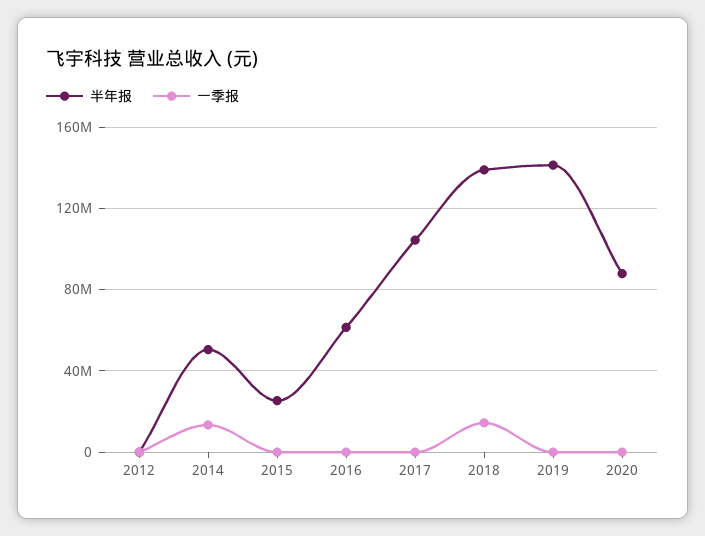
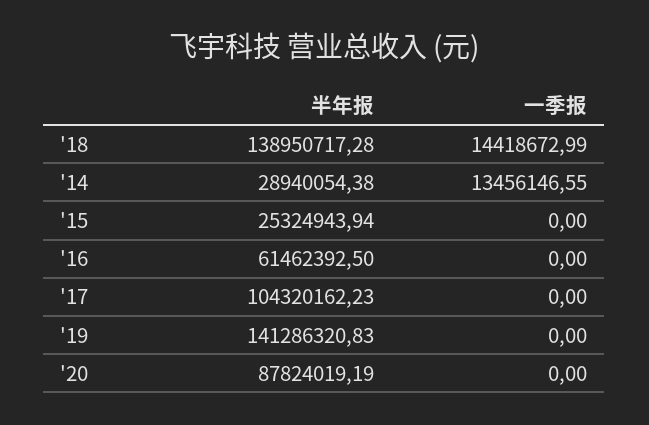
半年报, 2012: 0 -> none
一季报, 2012: 0 -> none
半年报, 2014: 50000000 -> 28940054.38

